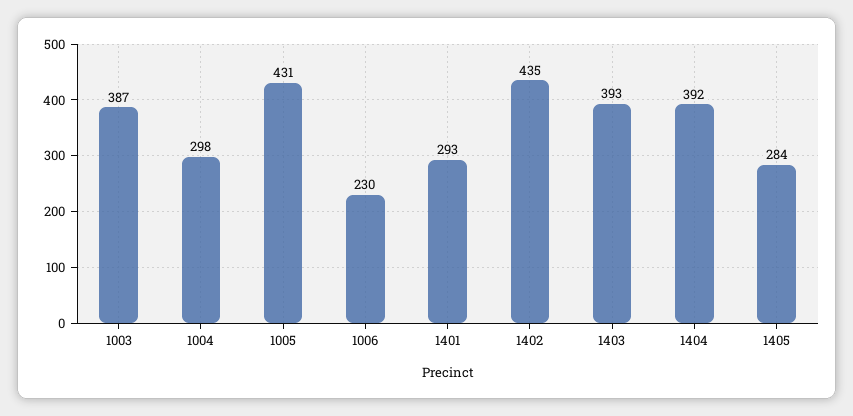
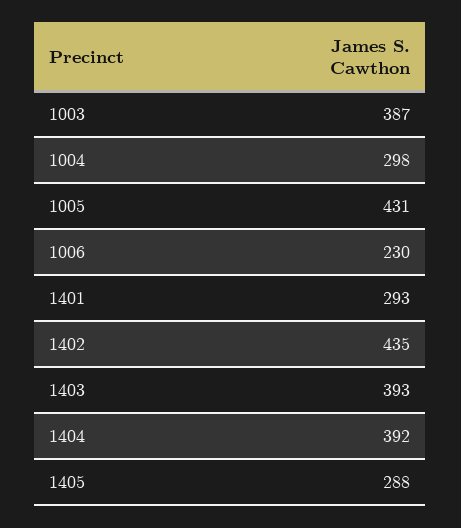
1405: 284 -> 288

